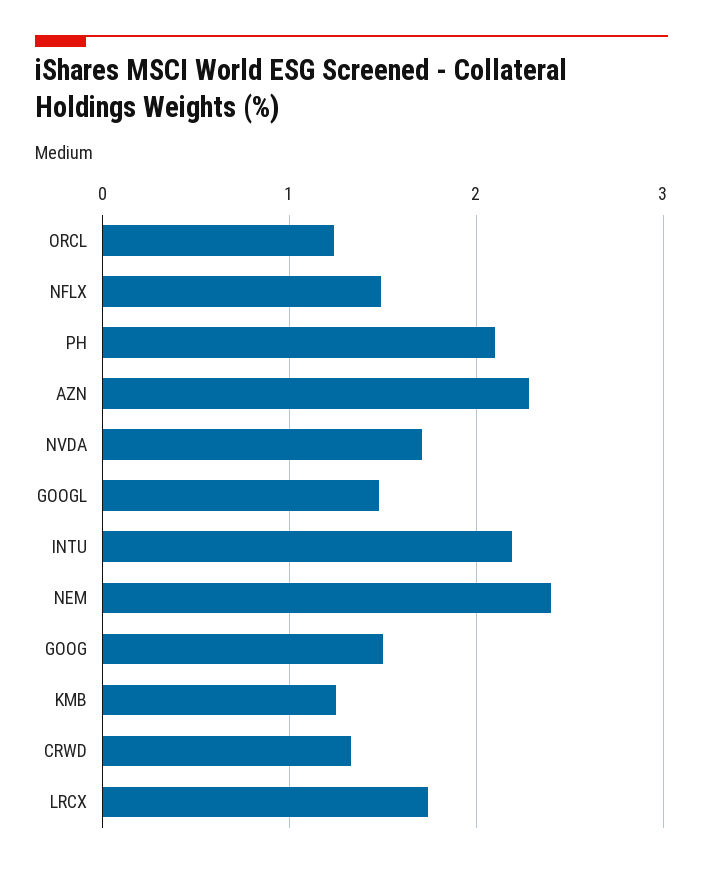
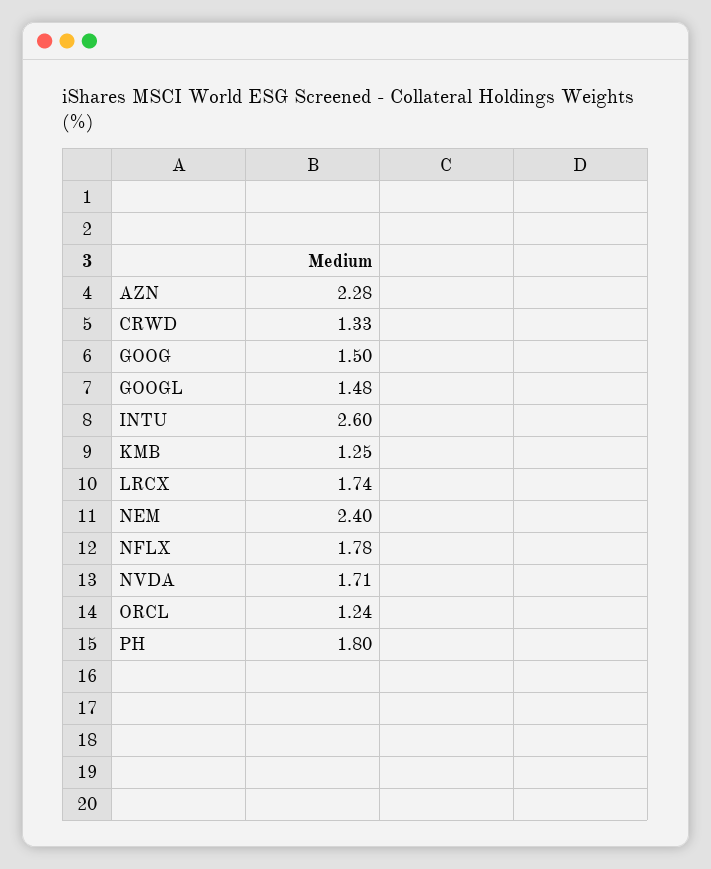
NFLX: 1.5 -> 1.78
PH: 2.1 -> 1.8
INTU: 2.2 -> 2.6

